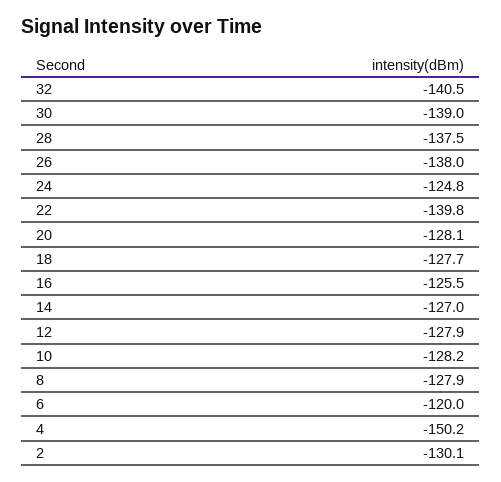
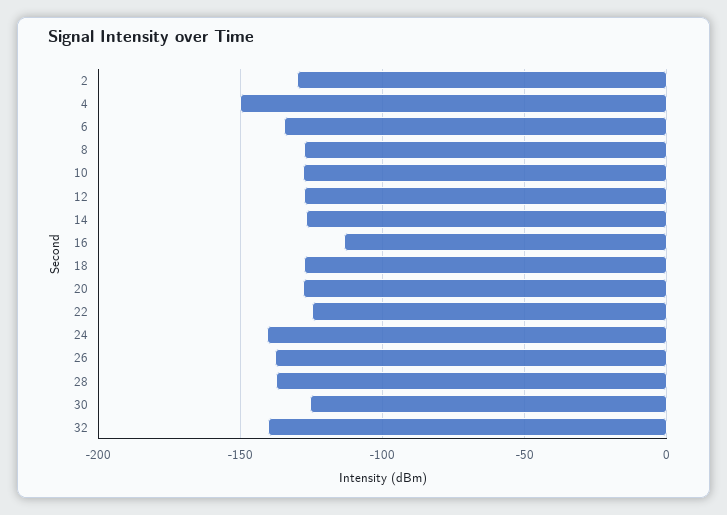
30: -139 -> -125
24: -124.8 -> -140
22: -139.8 -> -125
16: -125.5 -> -115
6: -120 -> -135

